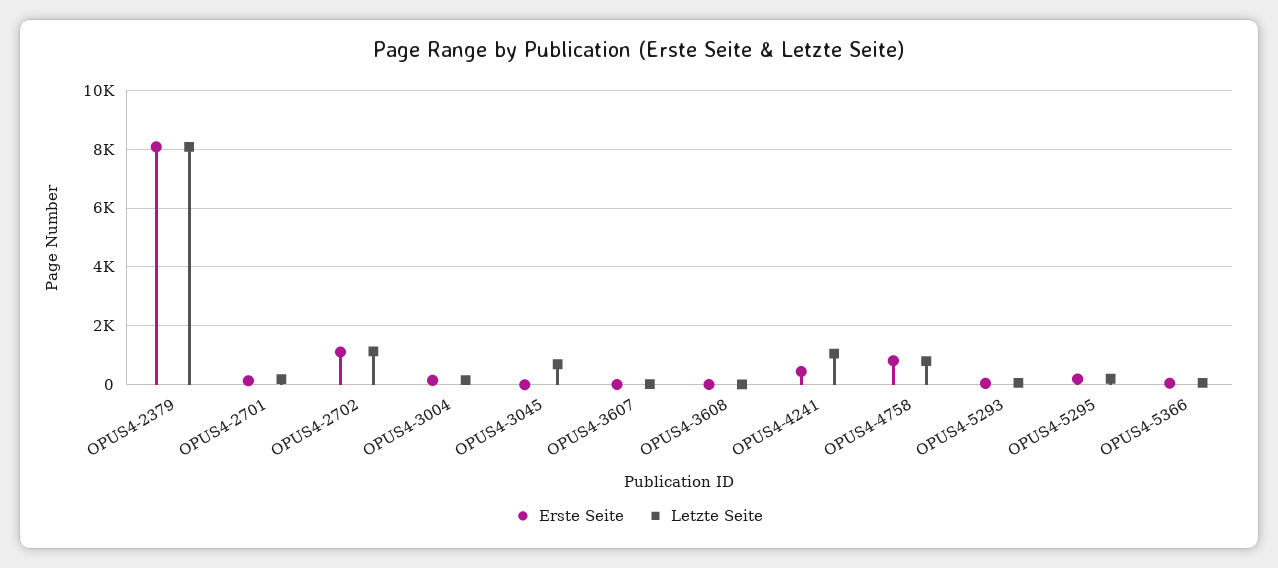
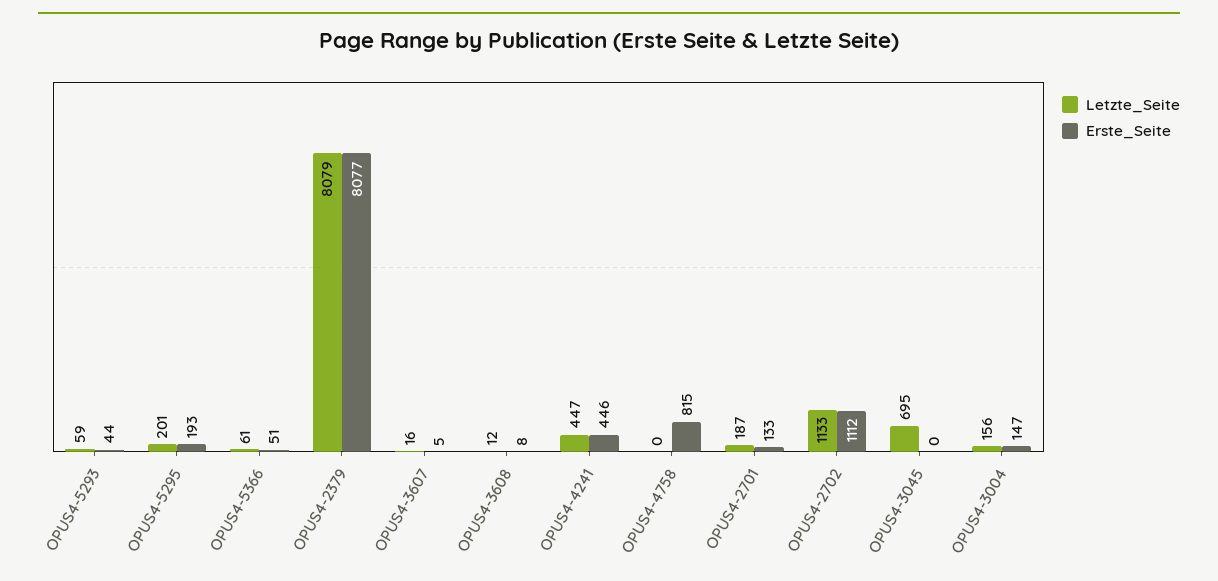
Letzte Seite, OPUS4-4241: 1000 -> 447
Letzte Seite, OPUS4-4758: 750 -> 0

